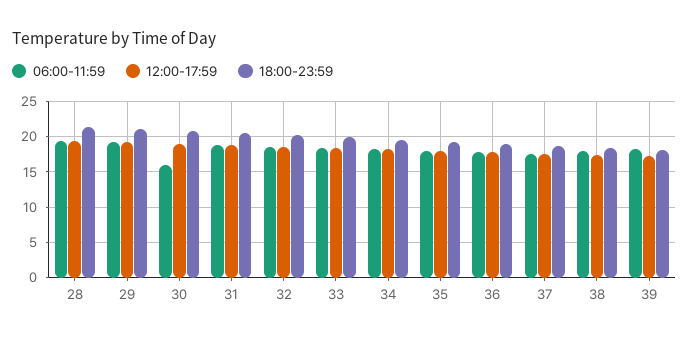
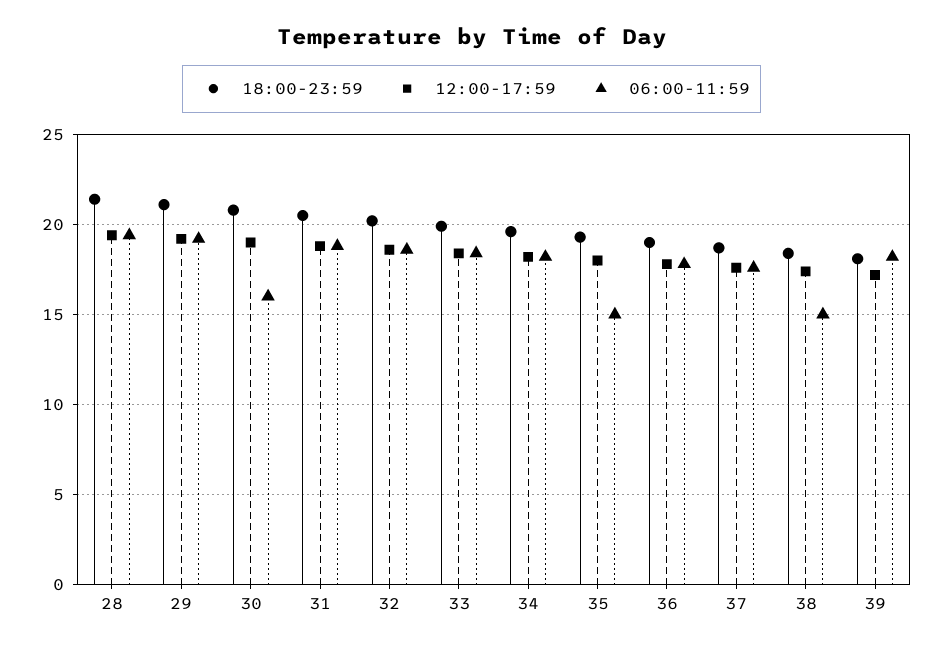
06:00-11:59, 35: 18 -> 15
06:00-11:59, 38: 18 -> 15

